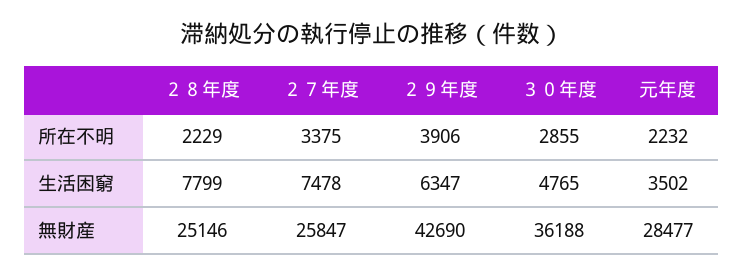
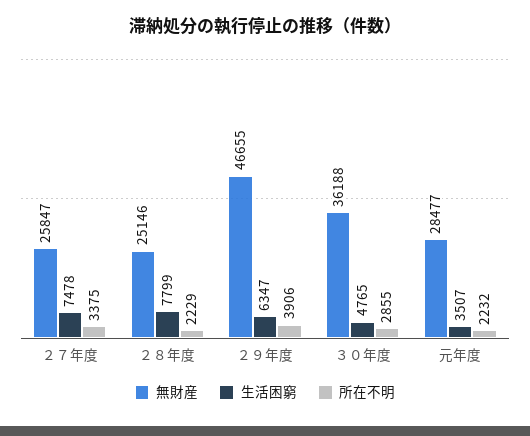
生活困窮, 元年度: 3502 -> 3507
無財産, ２９年度: 42690 -> 46655

